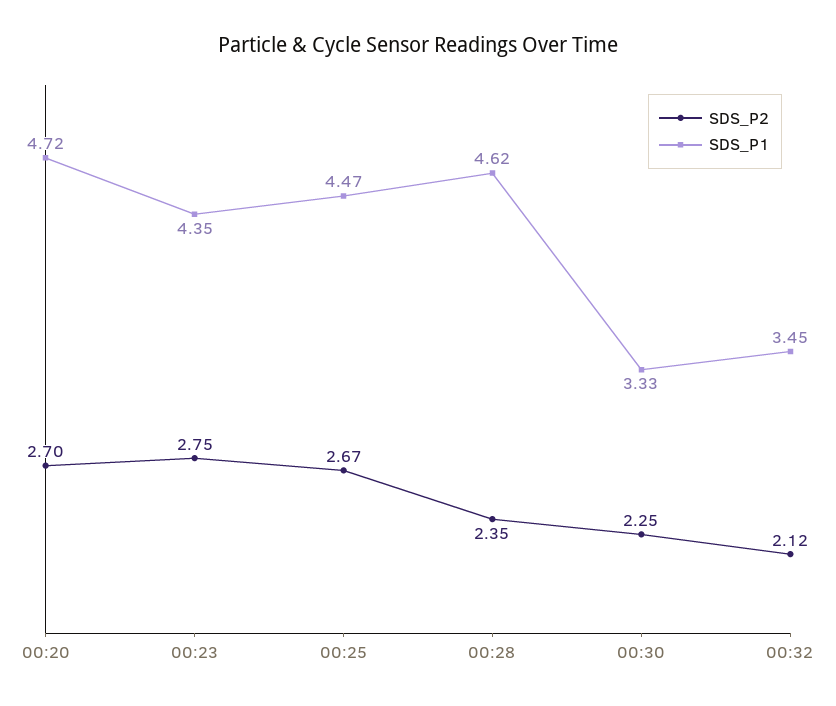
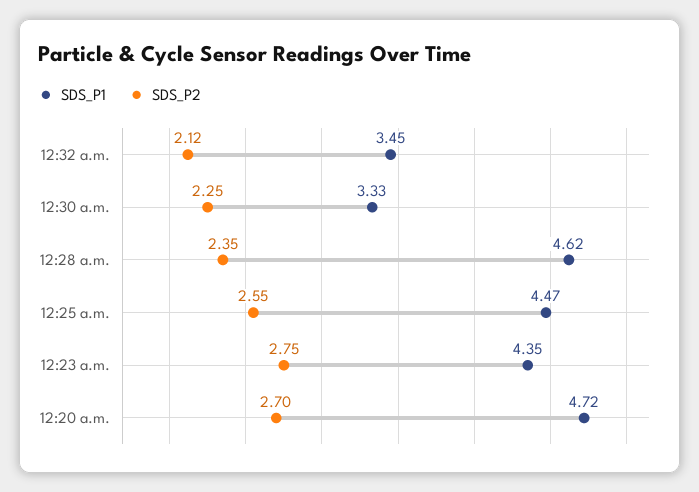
SDS_P2, 00:25: 2.67 -> 2.55

